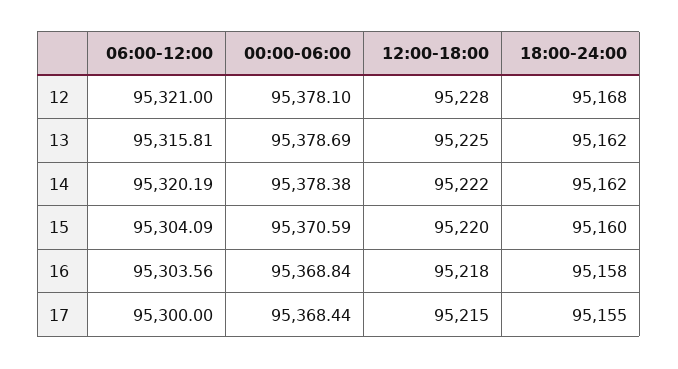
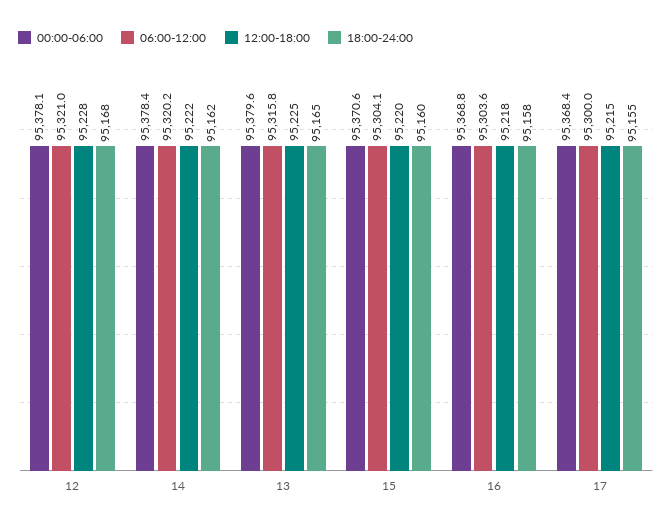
00:00-06:00, 13: 95378.69 -> 95379.6
18:00-24:00, 13: 95162 -> 95165

